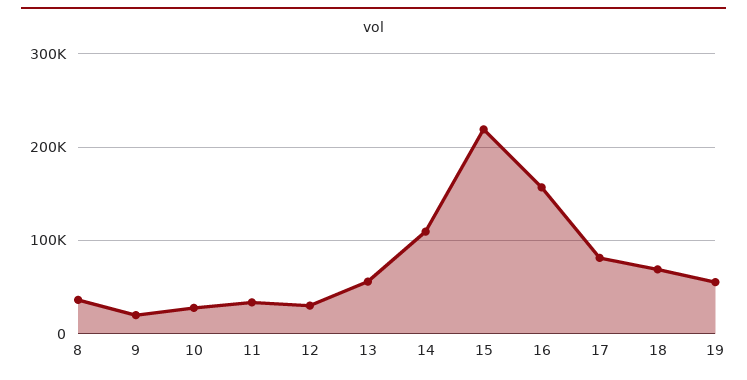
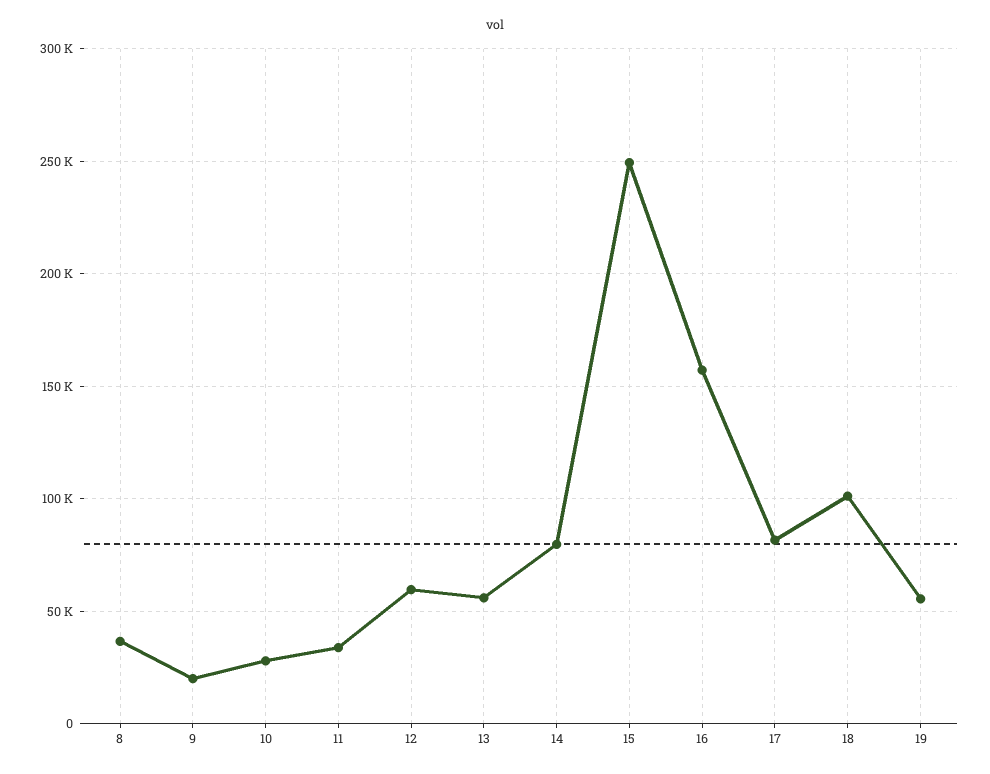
12: 30000 -> 60000
14: 110000 -> 80000
15: 220000 -> 250000
18: 70000 -> 100000

